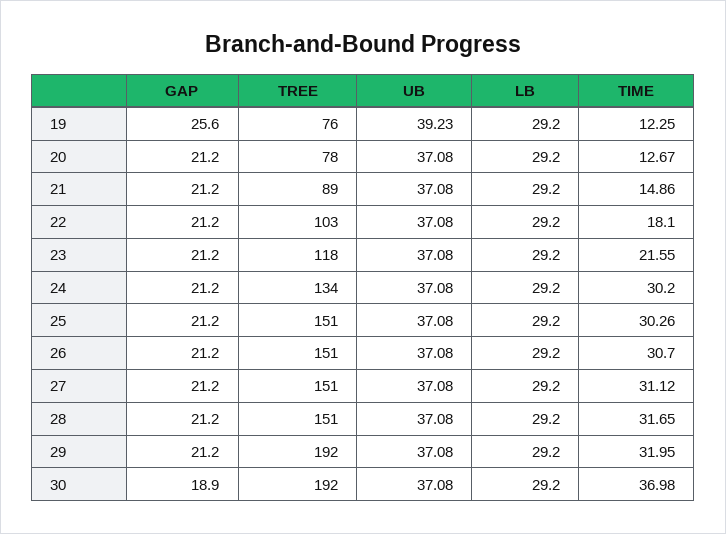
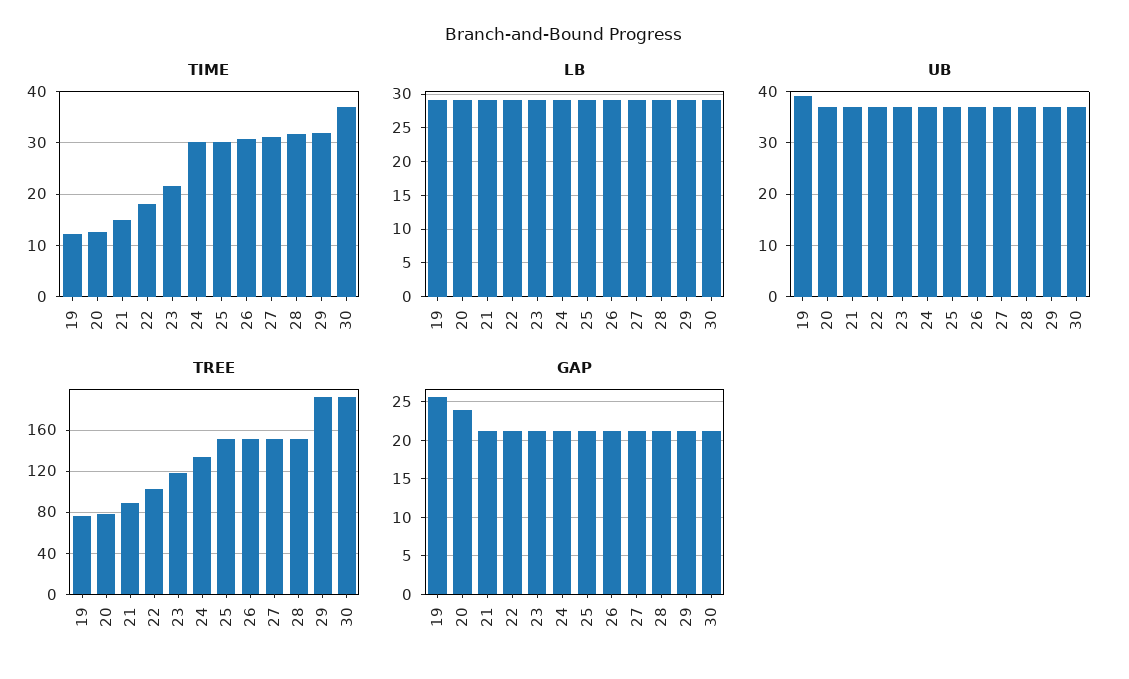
GAP, 20: 21.2 -> 24
GAP, 30: 18.9 -> 21

